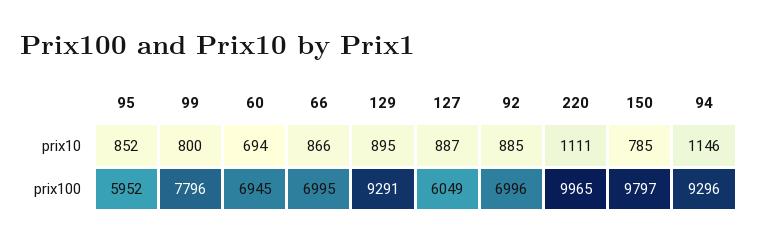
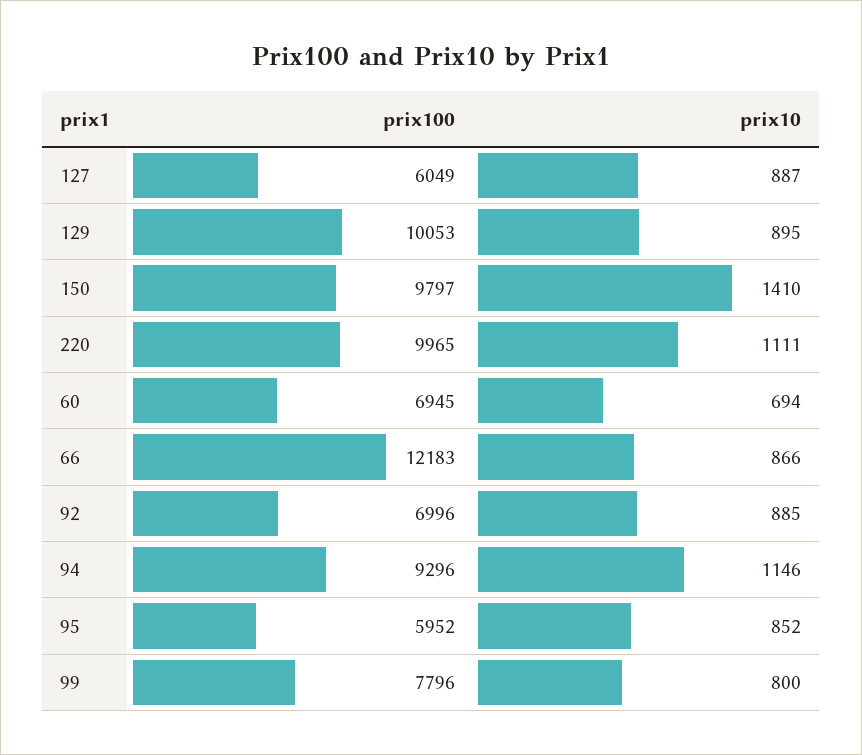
150, prix10: 785 -> 1410
66, prix100: 6995 -> 12183
129, prix100: 9291 -> 10053

